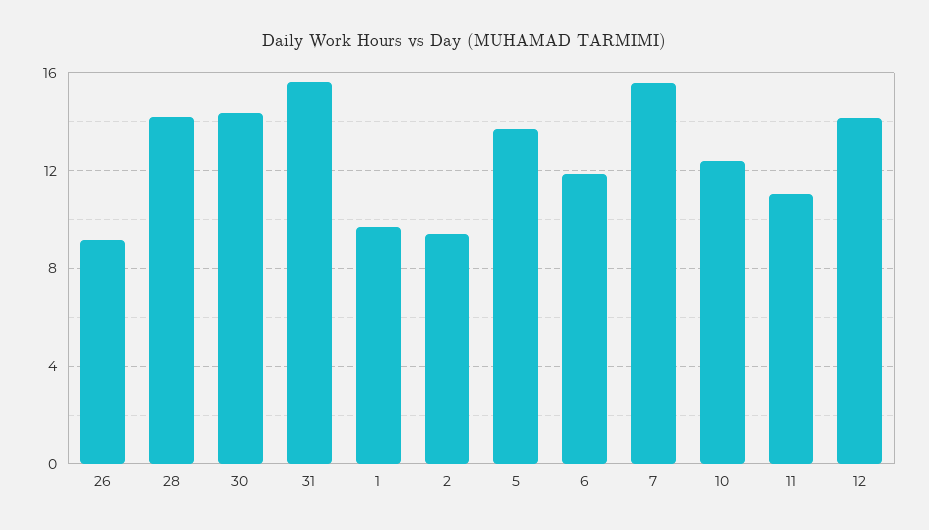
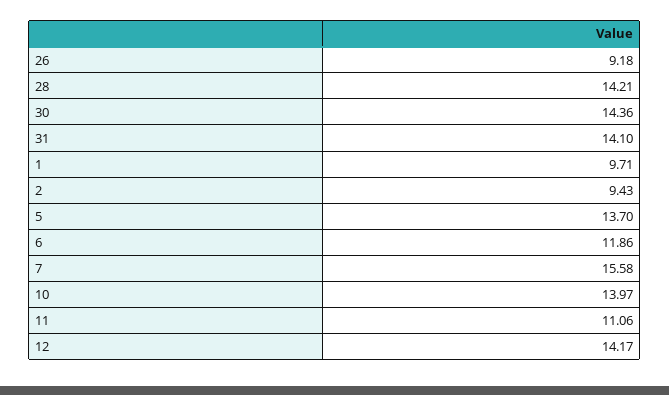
31: 15.5 -> 14.1
10: 12.5 -> 13.97

